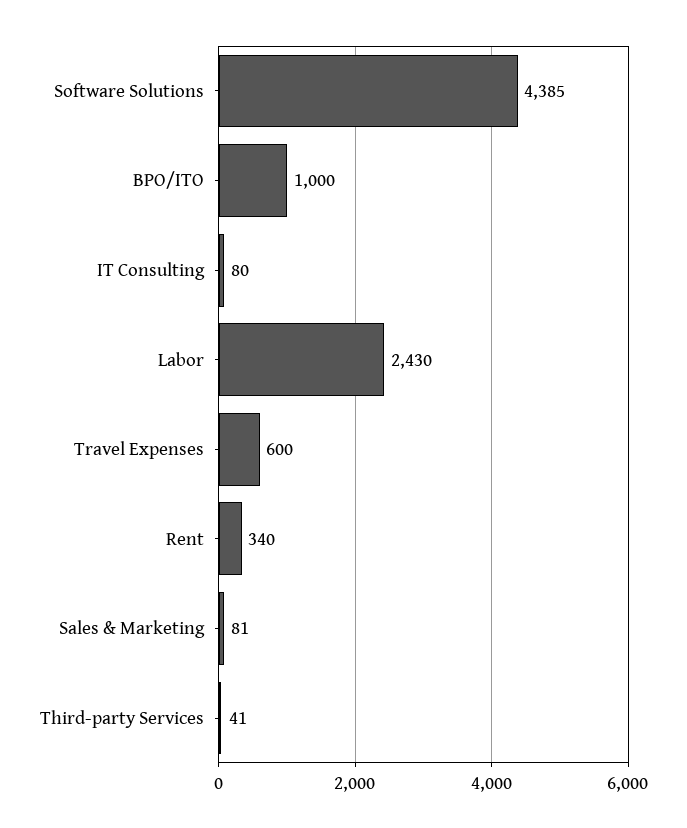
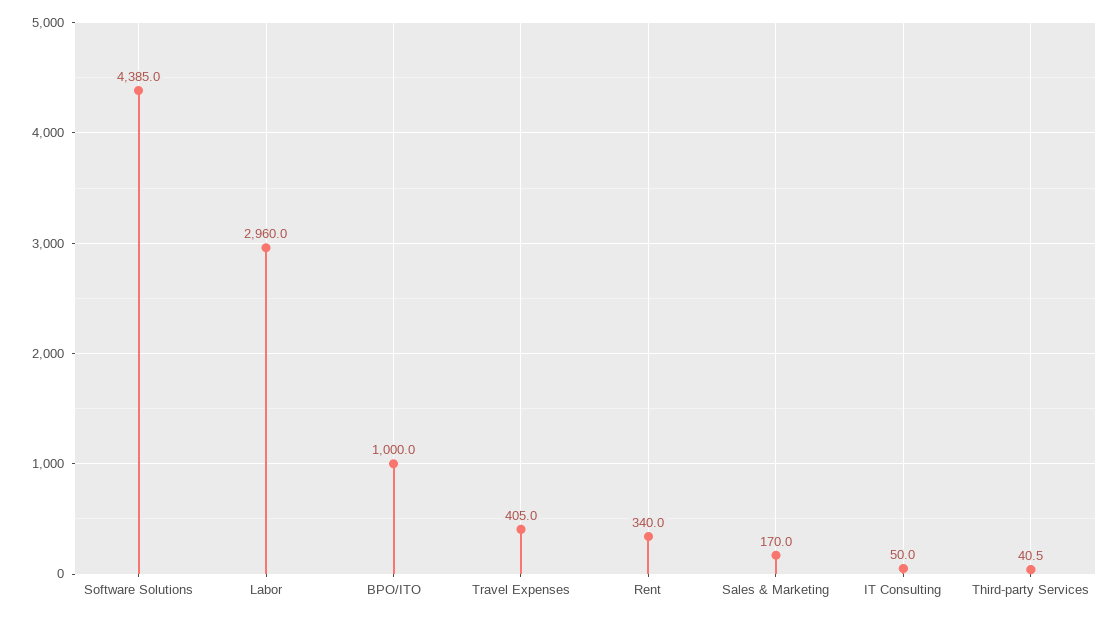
IT Consulting: 80 -> 50
Labor: 2430 -> 2960
Travel Expenses: 600 -> 405
Sales & Marketing: 81 -> 170

